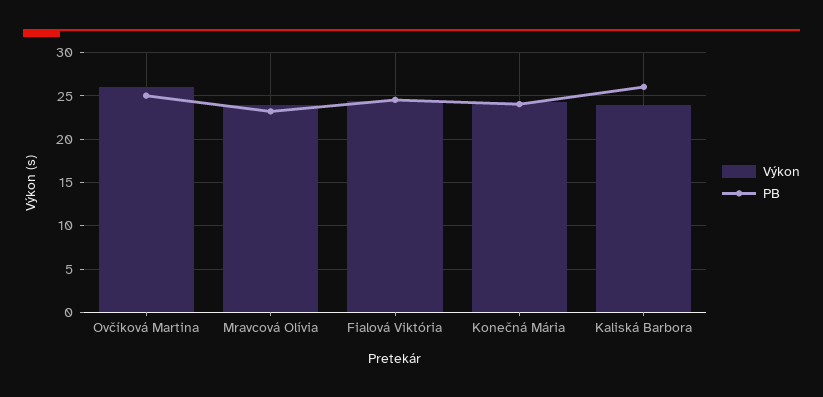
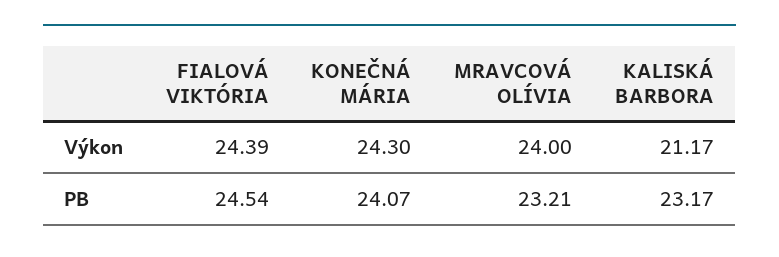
Výkon, Ovčíková Martina: 26 -> none
PB, Ovčíková Martina: 25 -> none
Výkon, Kaliská Barbora: 24 -> 21.17
PB, Kaliská Barbora: 26 -> 23.17

